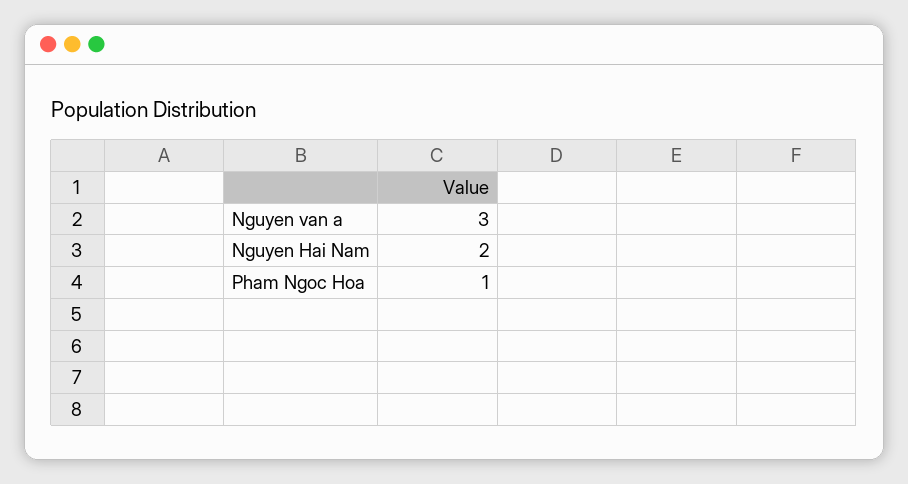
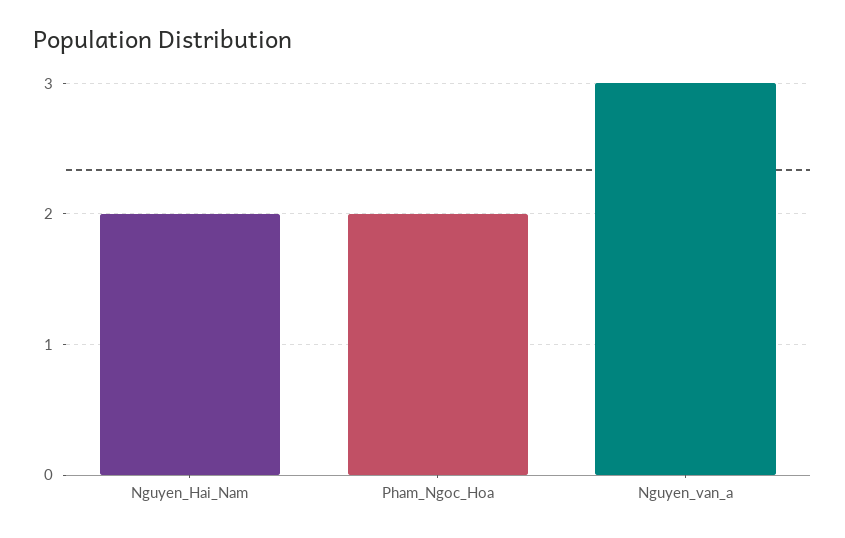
Pham Ngoc Hoa: 1 -> 2

